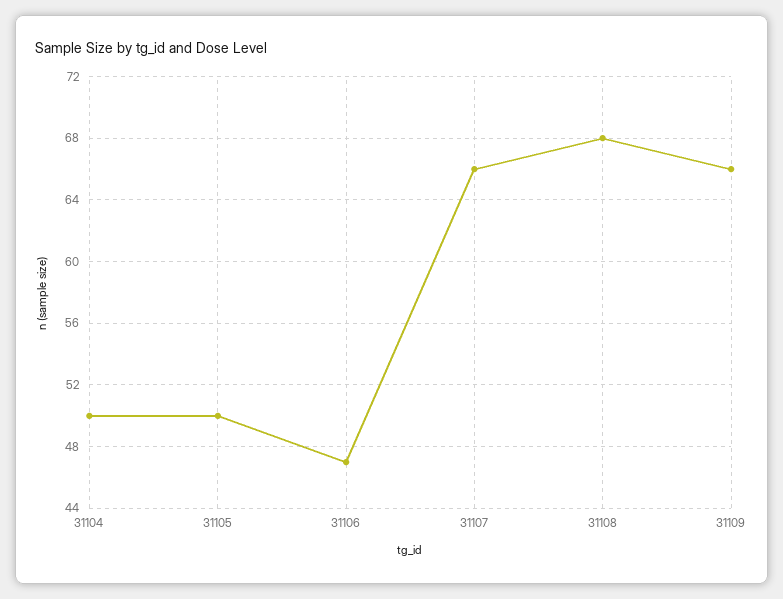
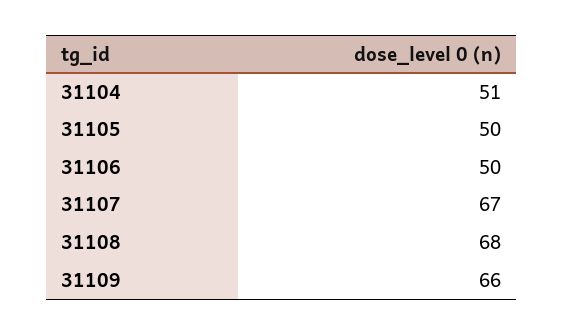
31104: 50 -> 51
31106: 47 -> 50
31107: 66 -> 67

